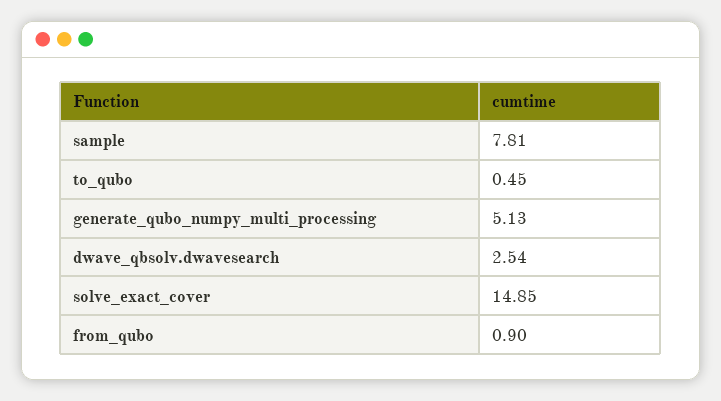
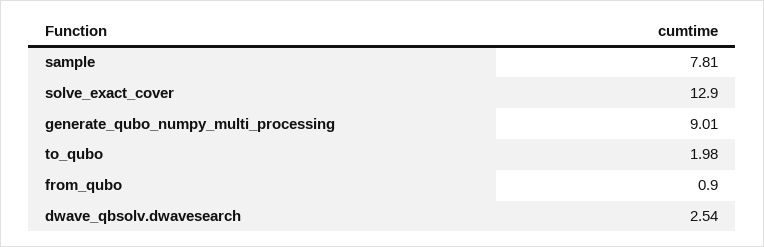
to_qubo: 0.45 -> 1.98
generate_qubo_numpy_multi_processing: 5.13 -> 9.01
solve_exact_cover: 14.85 -> 12.9

